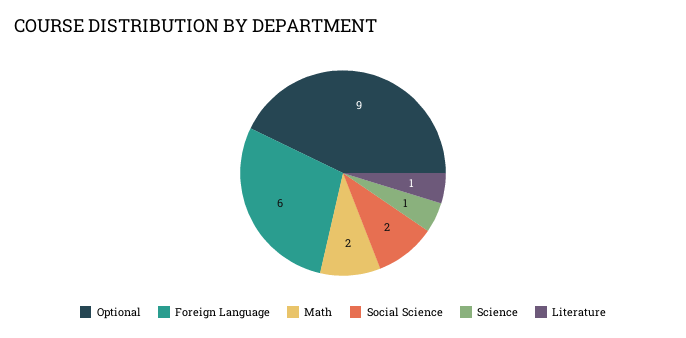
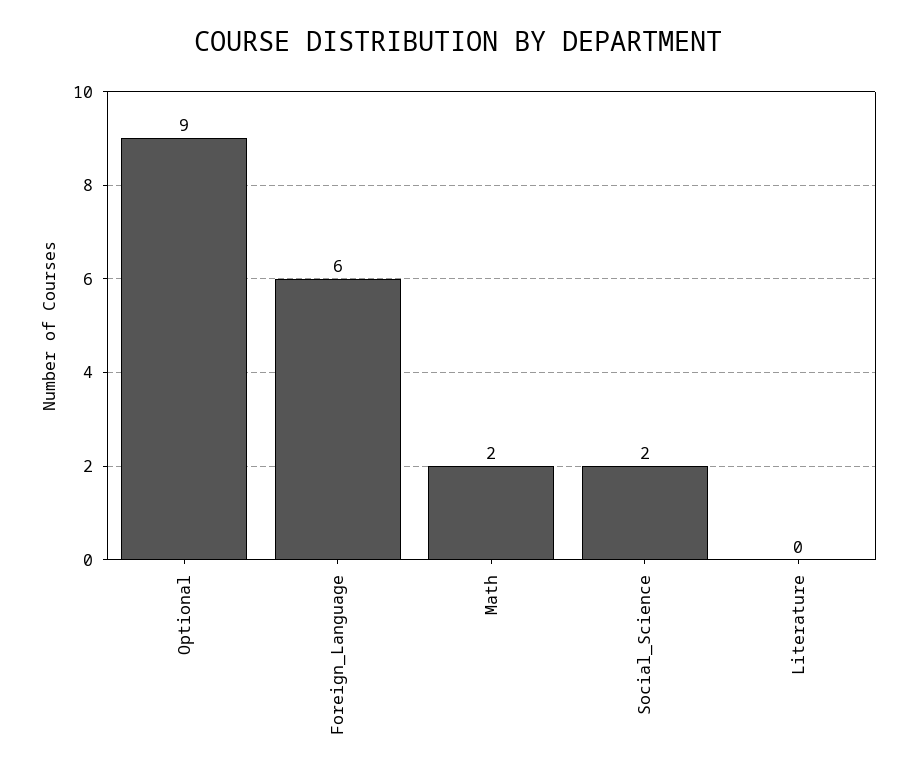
Science: 1 -> none
Literature: 1 -> 0

